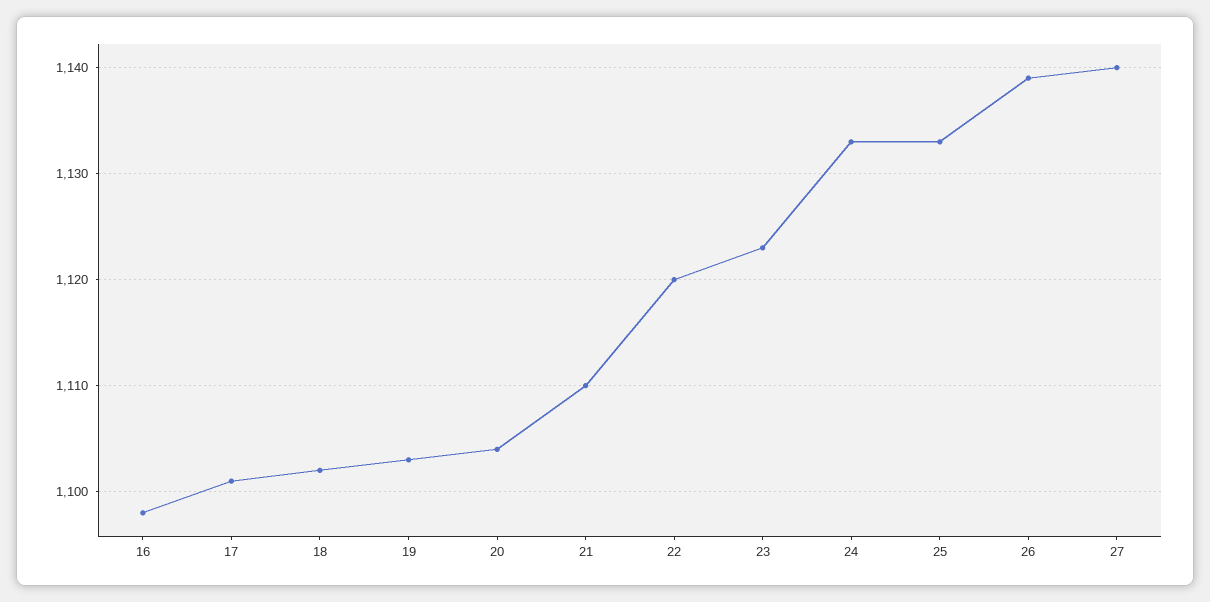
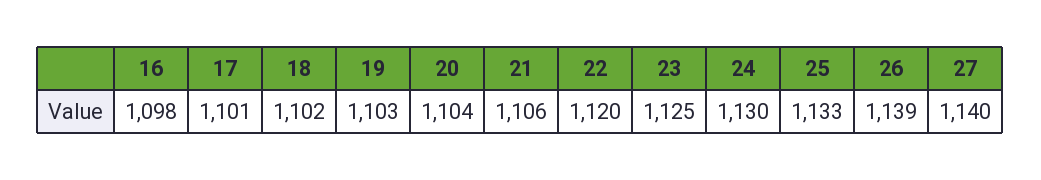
21: 1110 -> 1106
23: 1123 -> 1125
24: 1133 -> 1130

